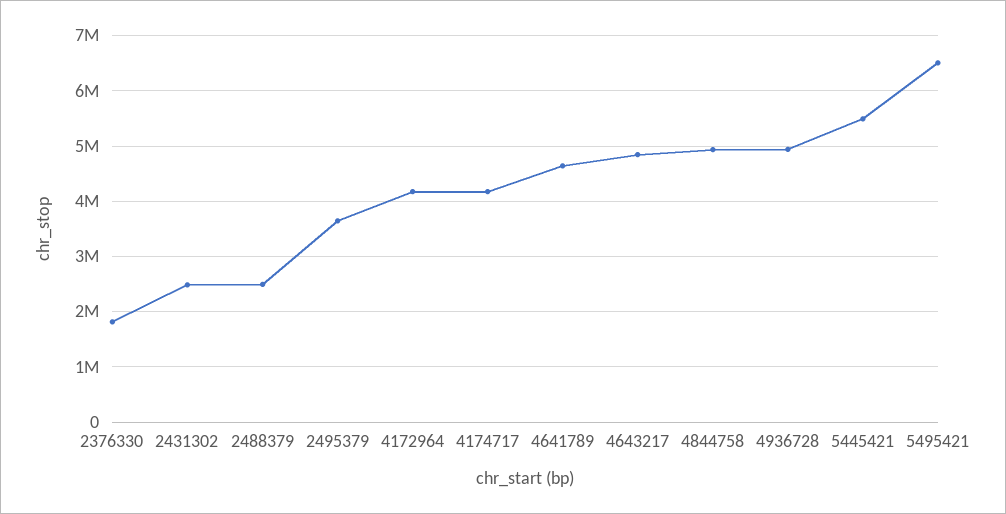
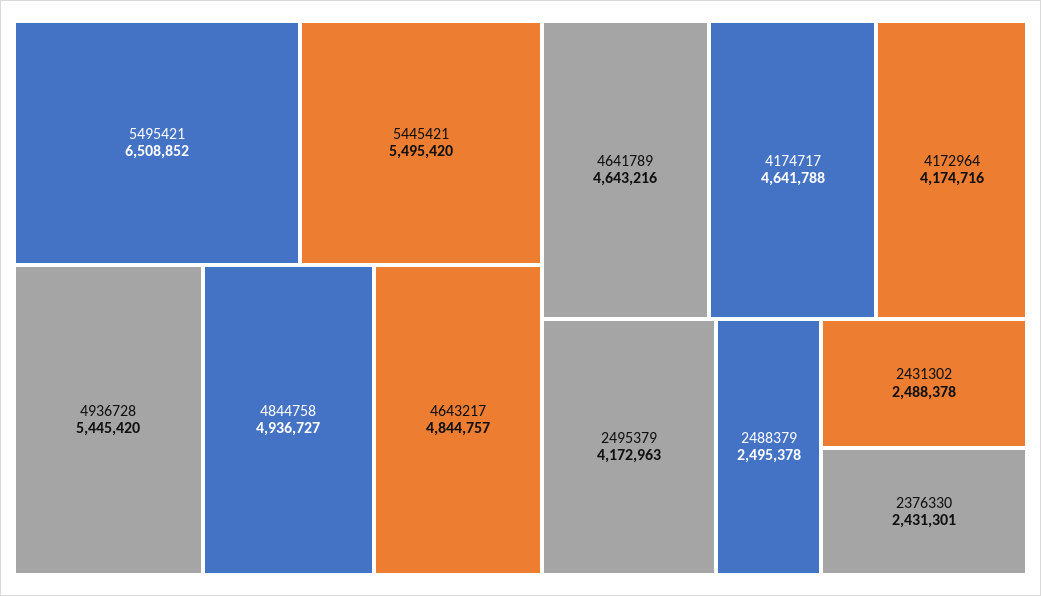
2376330: 1800000 -> 2431301
2495379: 3600000 -> 4172963
4174717: 4200000 -> 4641788
4936728: 5000000 -> 5445420

